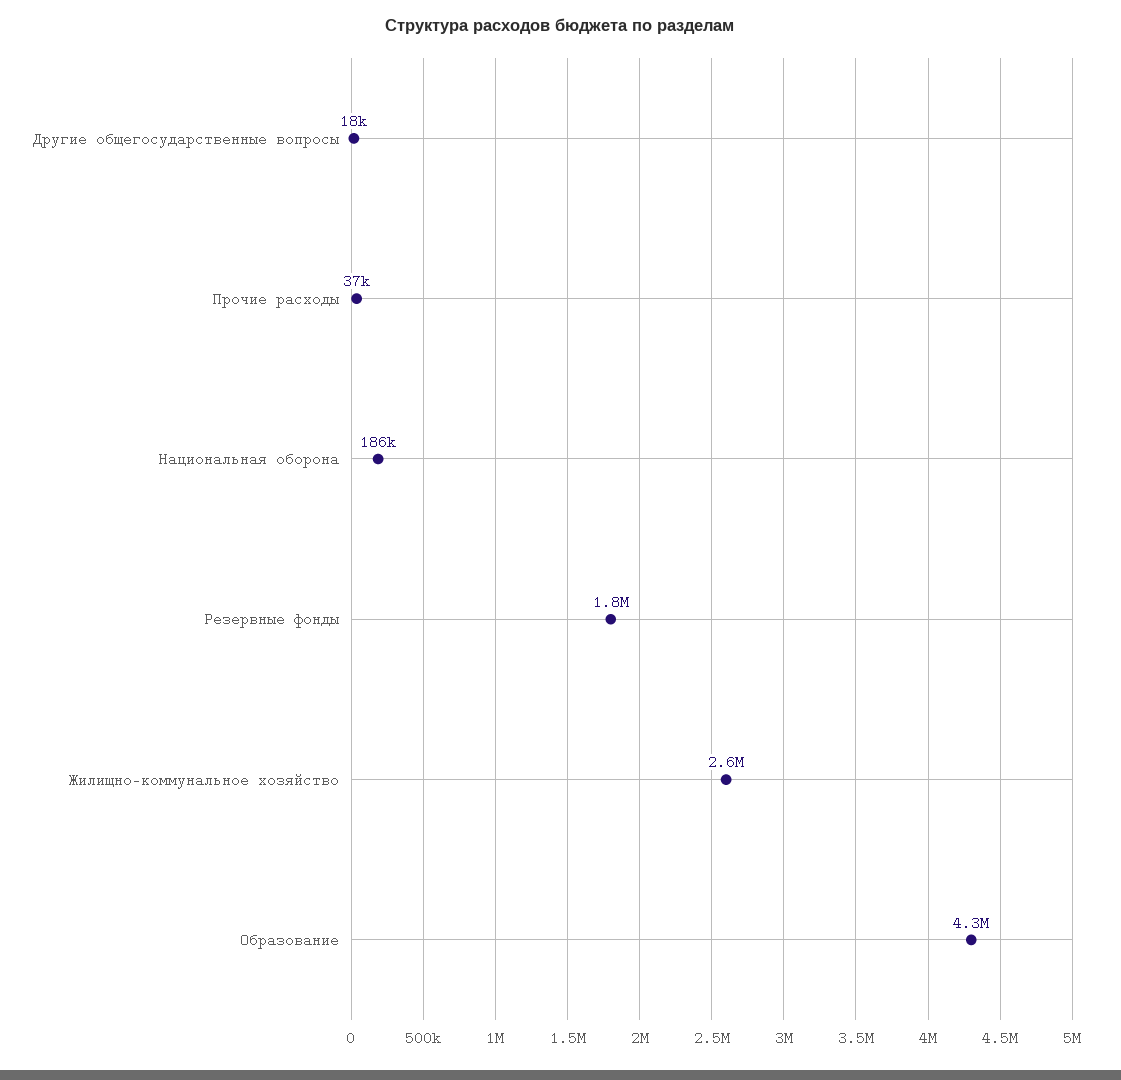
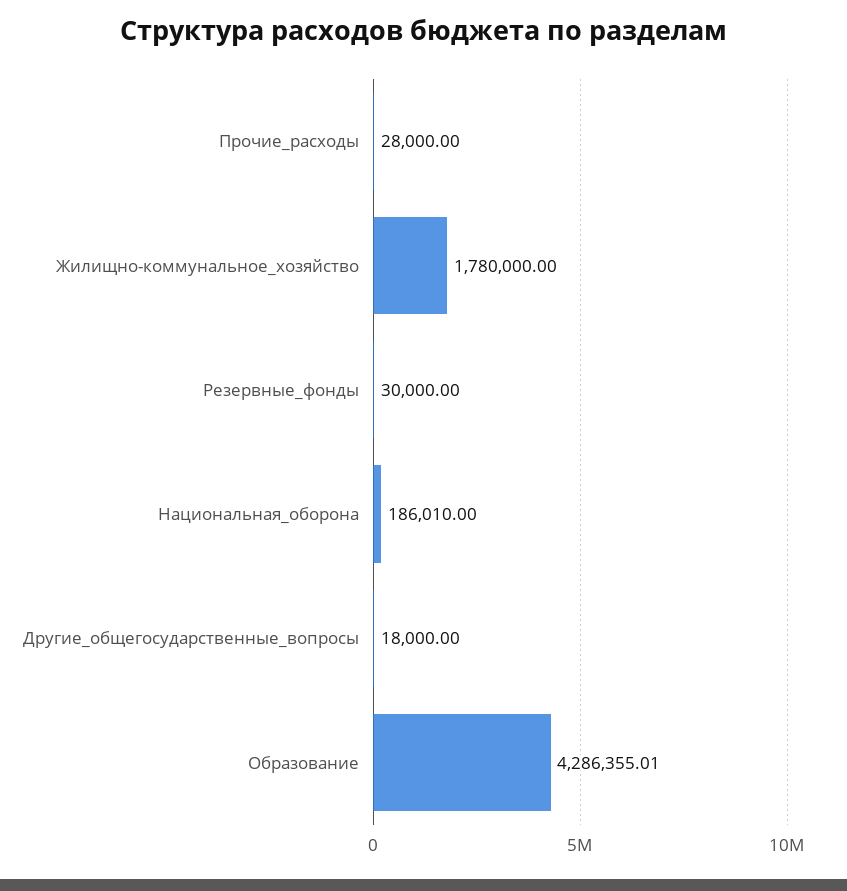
Прочие расходы: 37000 -> 28000
Резервные фонды: 1800000 -> 30000
Жилищно-коммунальное хозяйство: 2600000 -> 1780000

